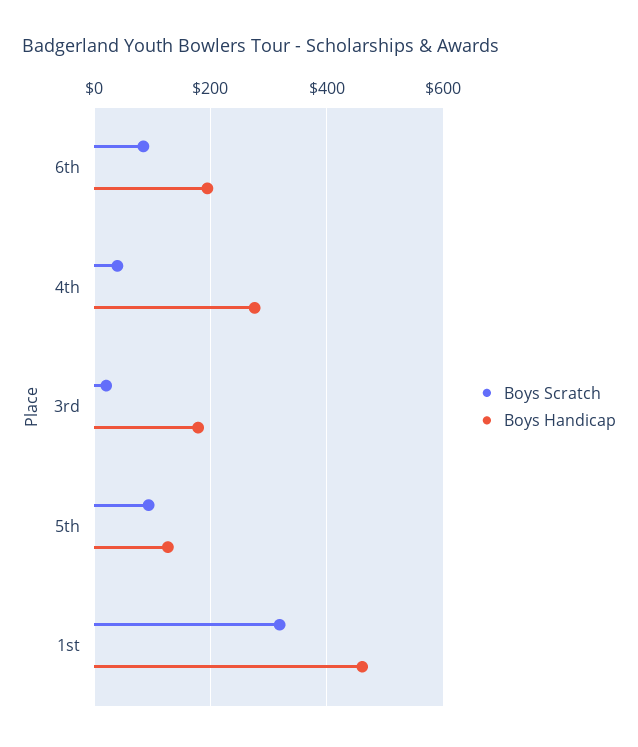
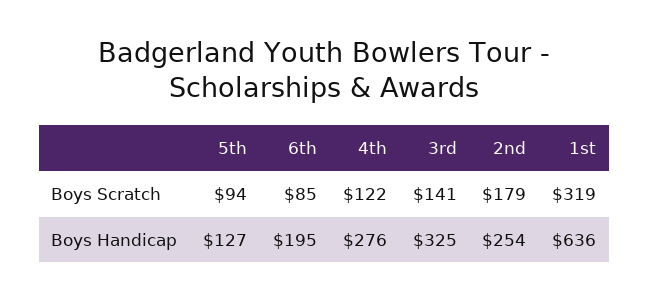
Boys Scratch, 4th: 40 -> 122
Boys Scratch, 3rd: 20 -> 141
Boys Handicap, 3rd: 180 -> 325
Boys Handicap, 1st: 460 -> 636
Boys Scratch, 2nd: none -> 179
Boys Handicap, 2nd: none -> 254

